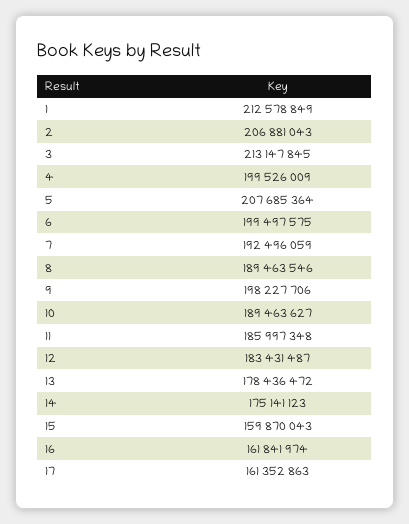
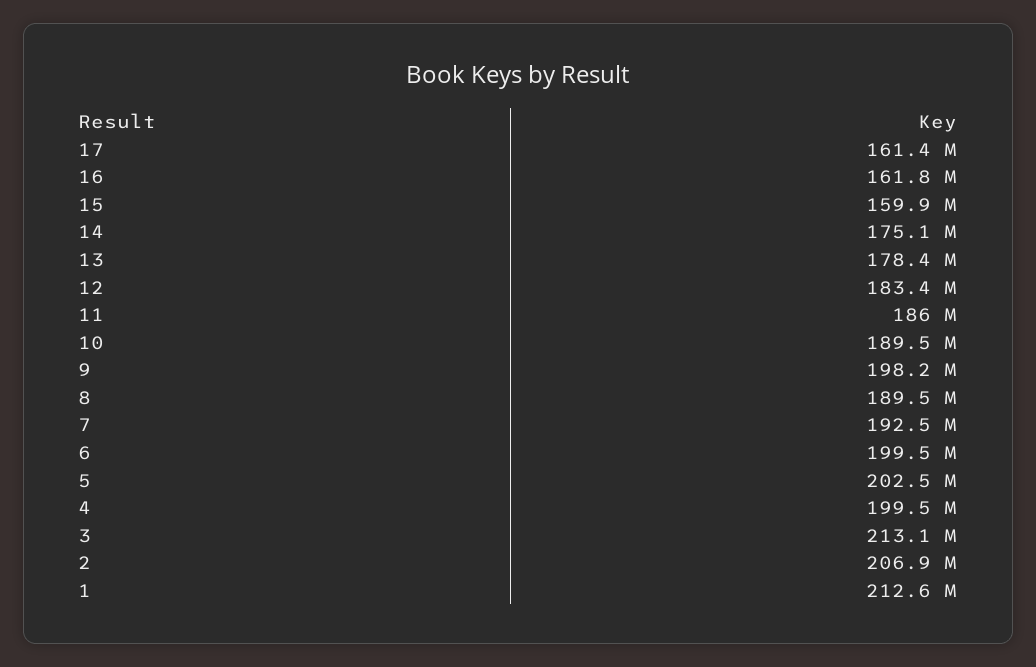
5: 207685364 -> 202500000

